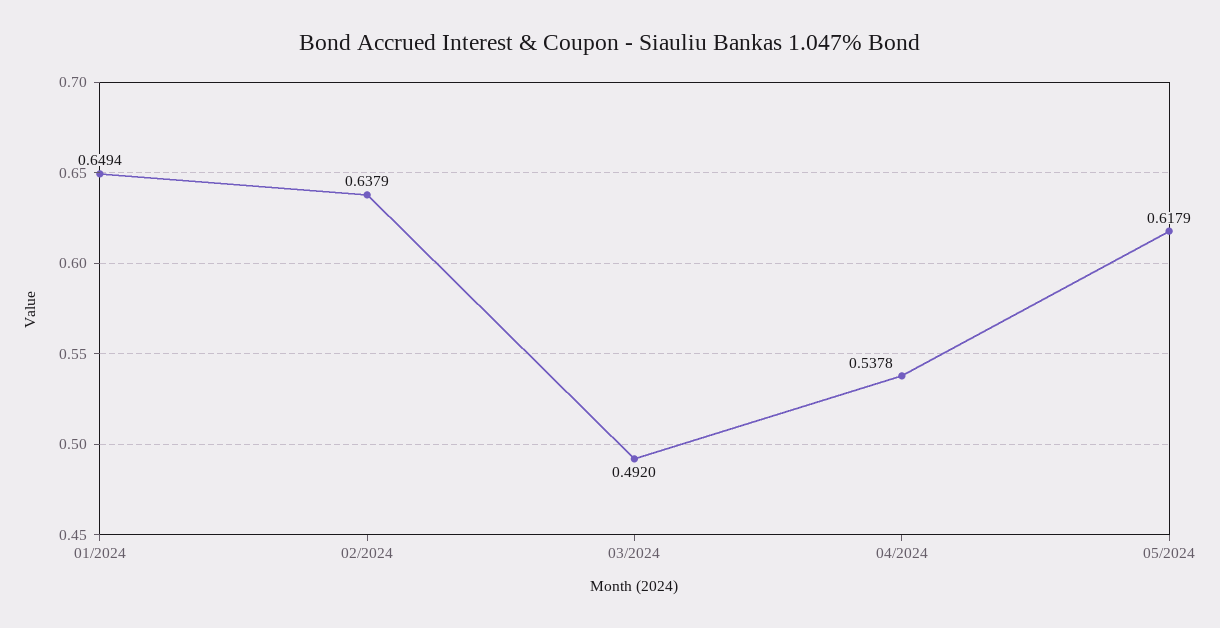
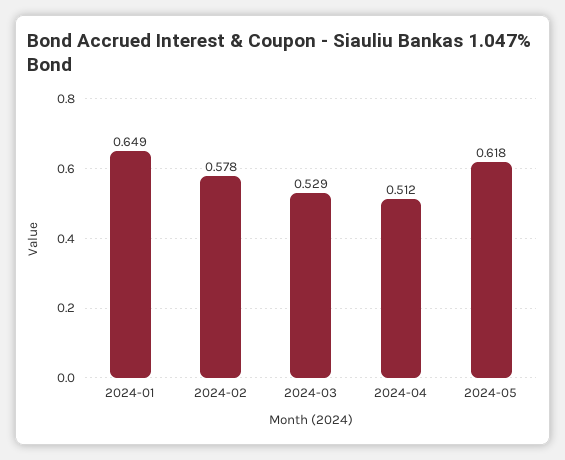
02/2024: 0.6379 -> 0.578
03/2024: 0.492 -> 0.529
04/2024: 0.5378 -> 0.512

